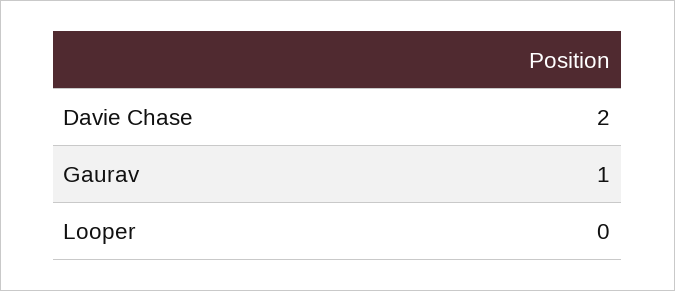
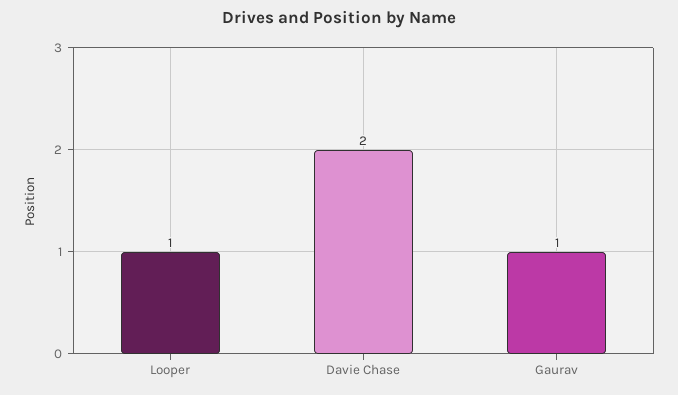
Looper: 0 -> 1

